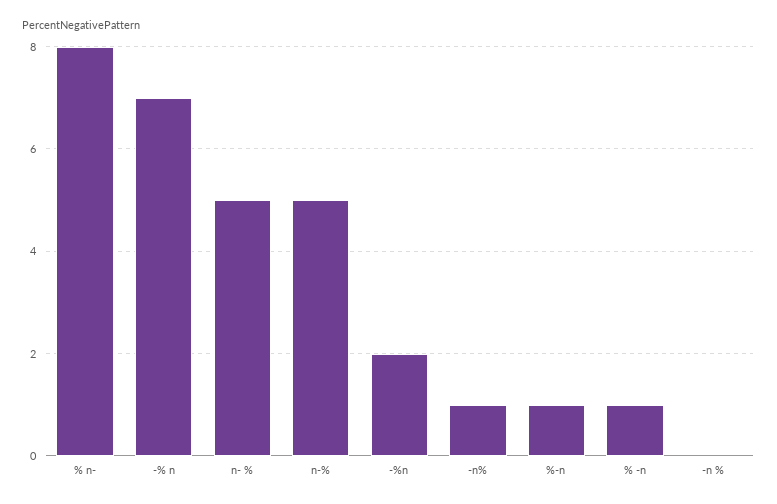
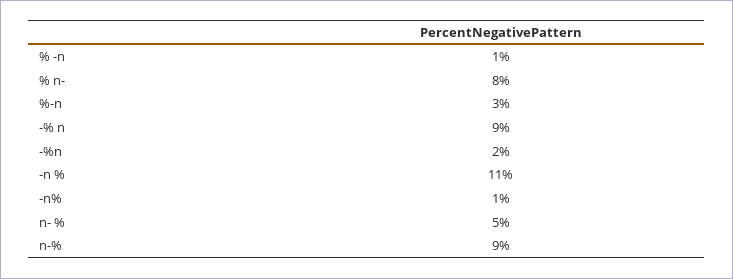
-% n: 7 -> 9
n-%: 5 -> 9
%-n: 1 -> 3
-n %: 0 -> 11

